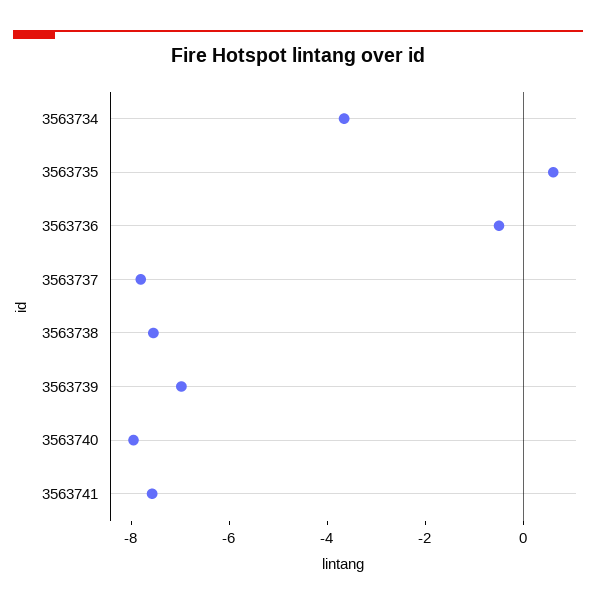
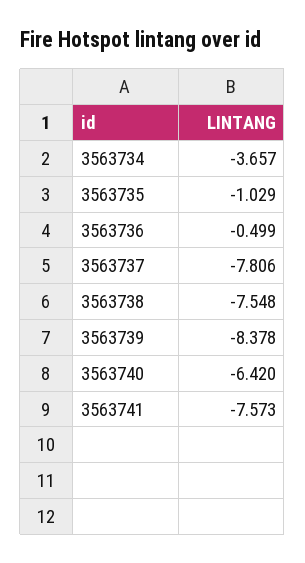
3563735: 0.5 -> -1.029
3563739: -7 -> -8.378
3563740: -8 -> -6.42

